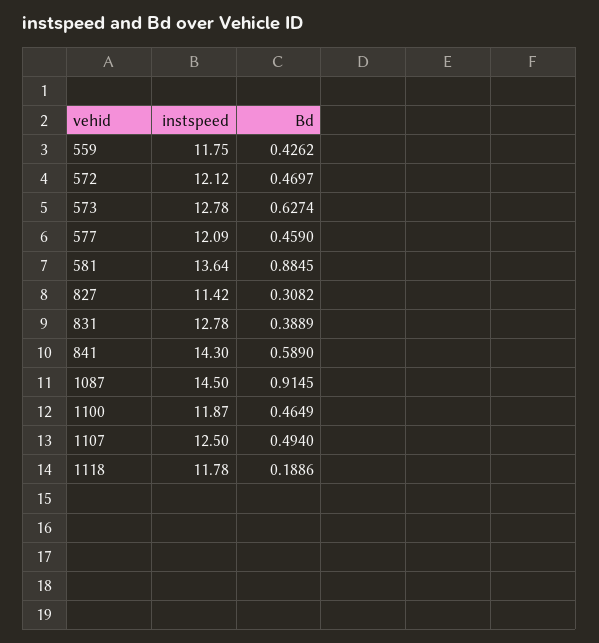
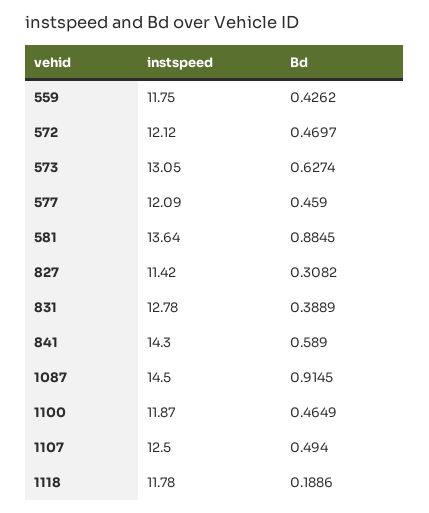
instspeed, 573: 12.78 -> 13.05

